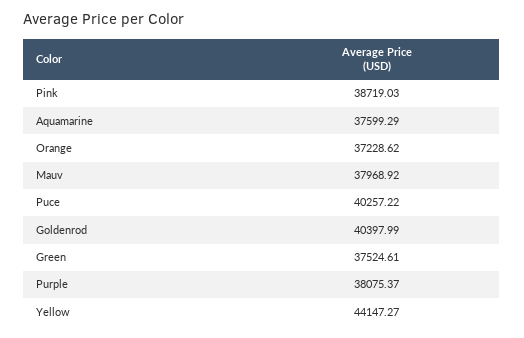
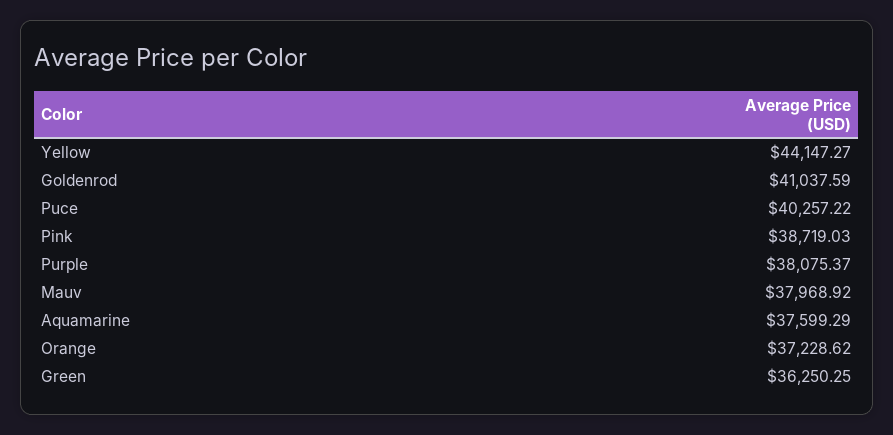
Goldenrod: 40397.99 -> 41037.59
Green: 37524.61 -> 36250.25

